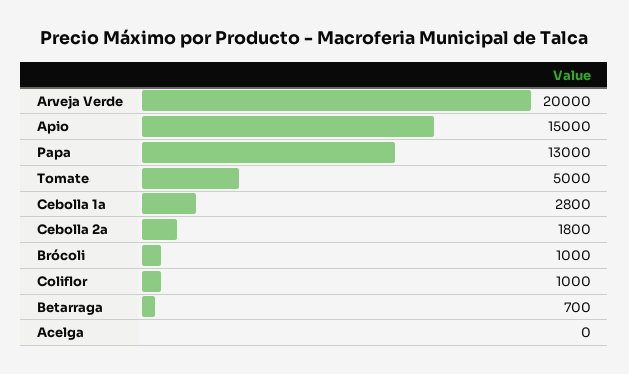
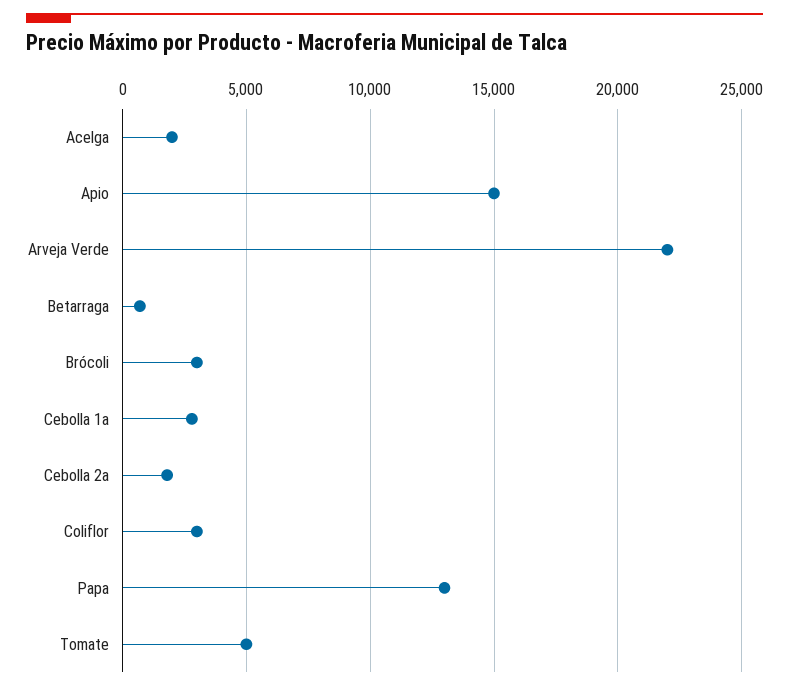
Arveja Verde: 20000 -> 22000
Brócoli: 1000 -> 3000
Coliflor: 1000 -> 3000
Acelga: 0 -> 2000

